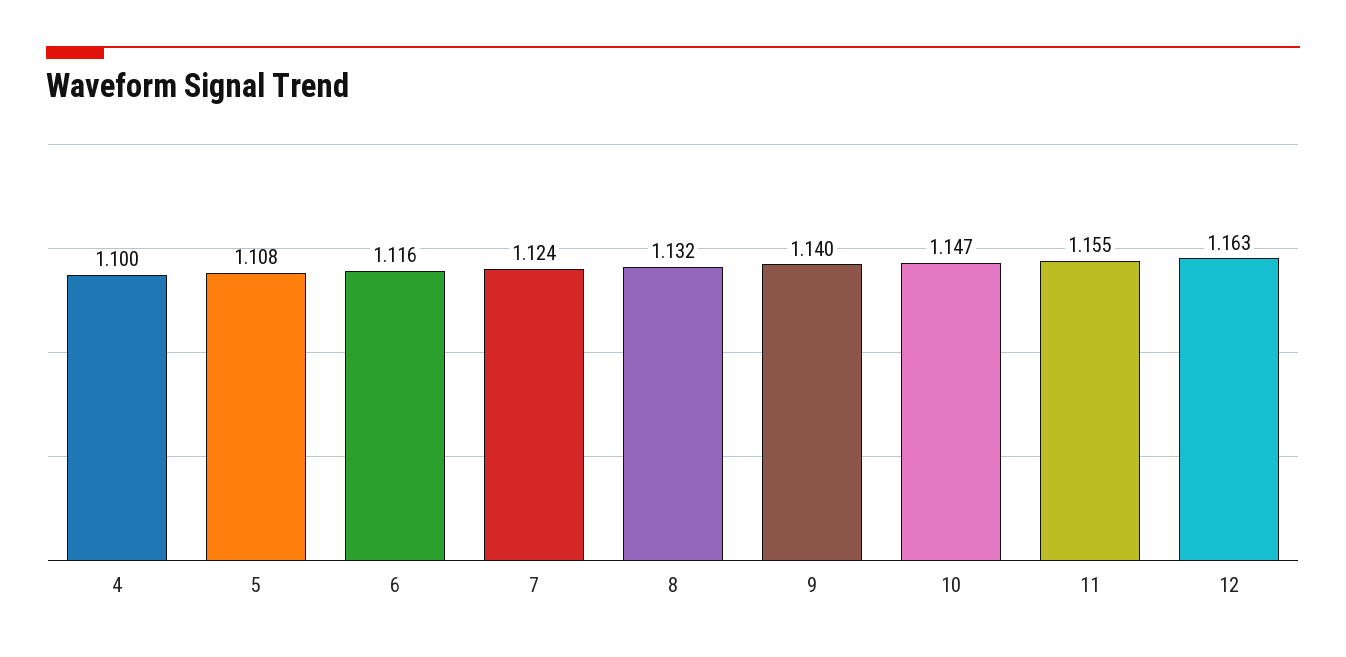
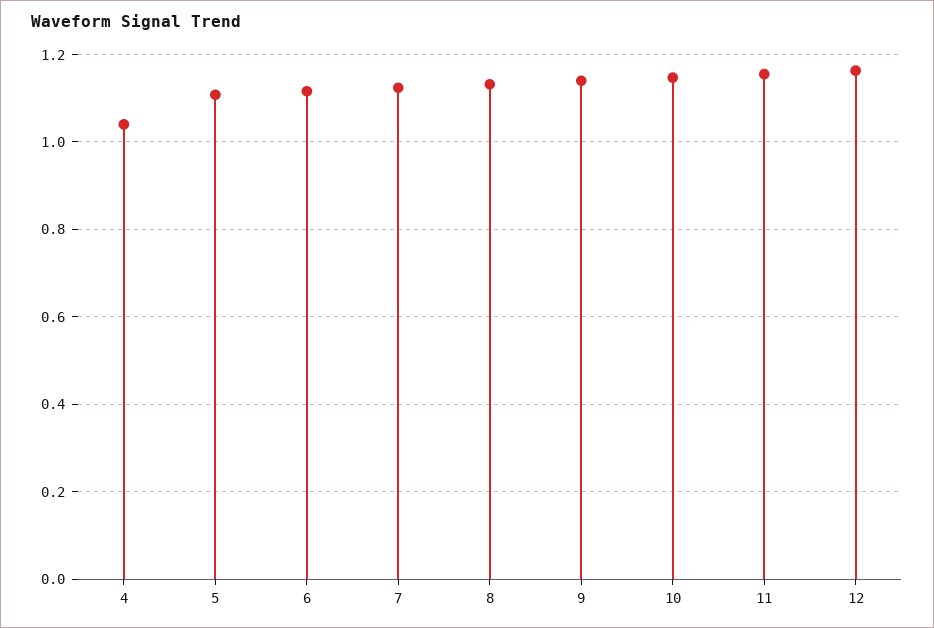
4: 1.1 -> 1.04

